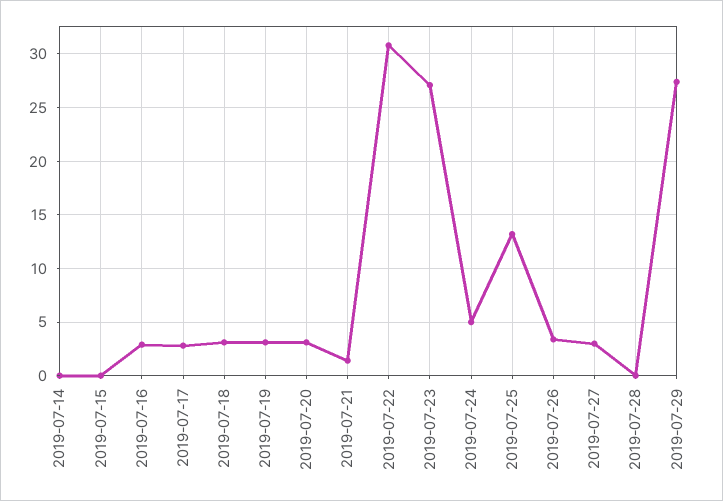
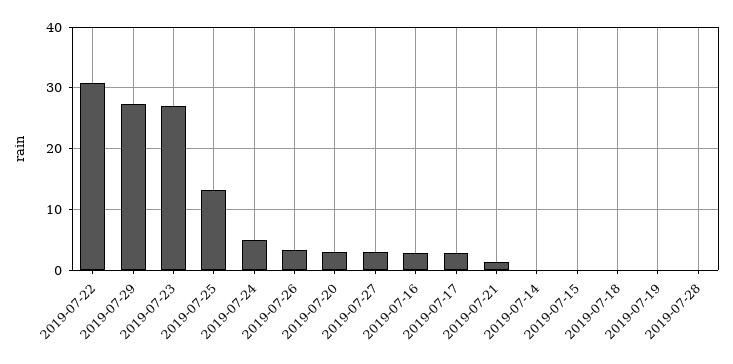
2019-07-18: 3 -> 0
2019-07-19: 3 -> 0

